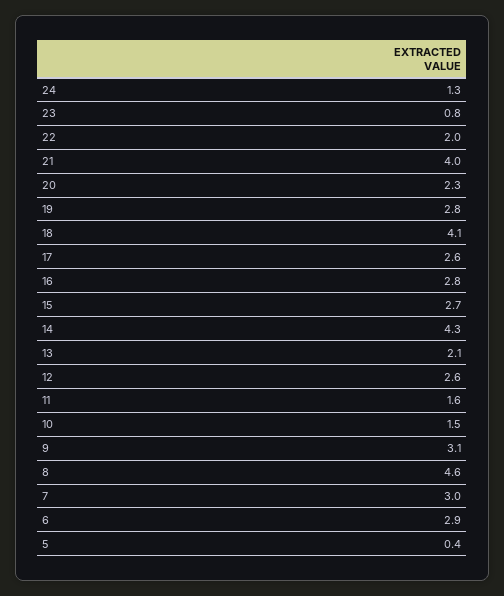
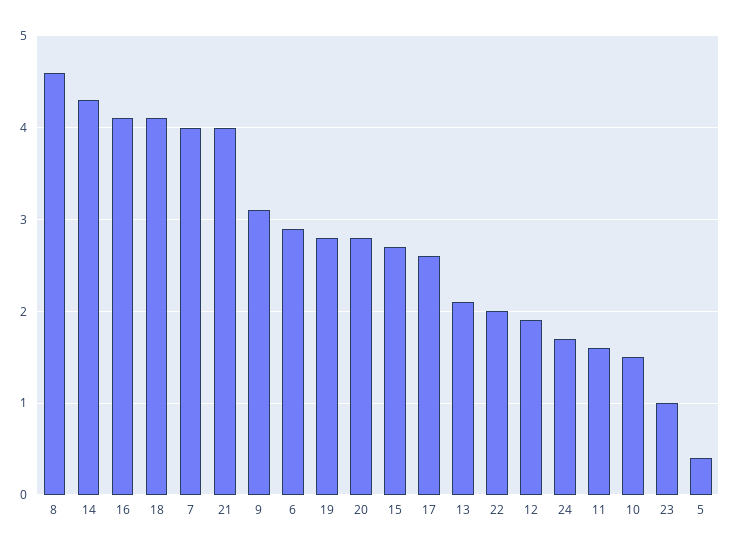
24: 1.3 -> 1.7
23: 0.8 -> 1
20: 2.3 -> 2.8
16: 2.8 -> 4.1
12: 2.6 -> 1.9
7: 3 -> 4

